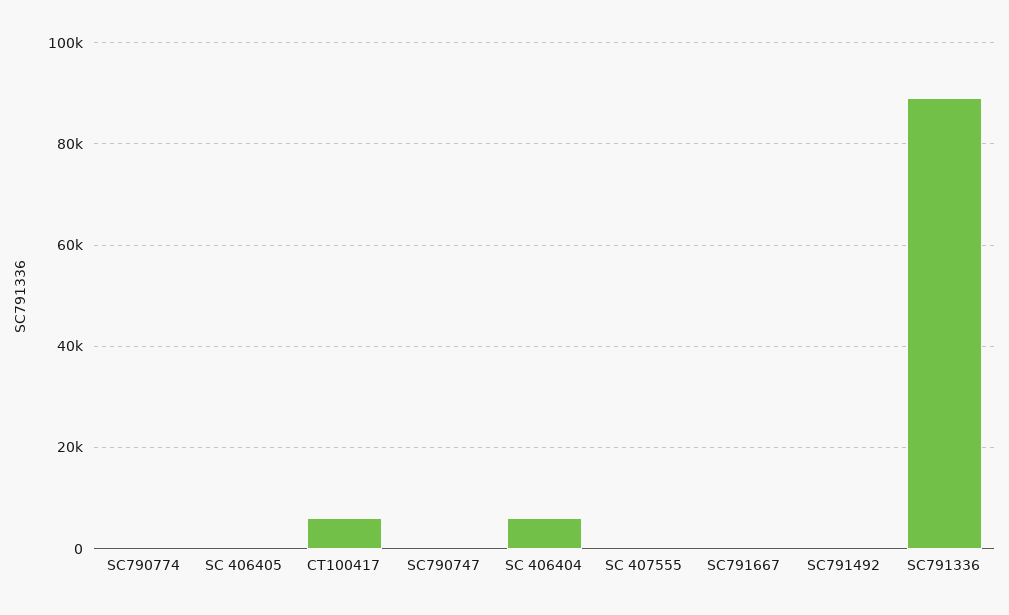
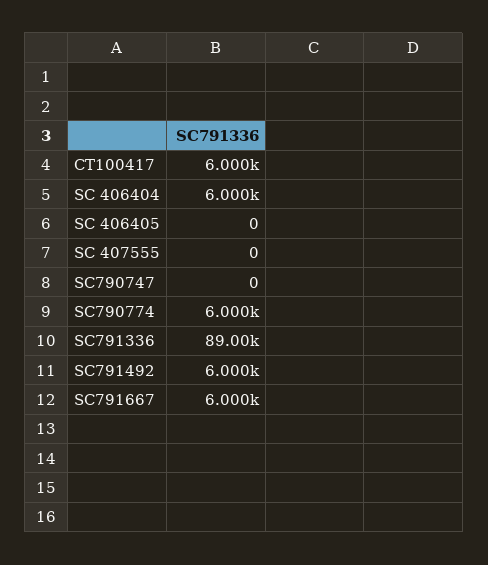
SC790774: 0 -> 6000
SC791667: 0 -> 6000
SC791492: 0 -> 6000

